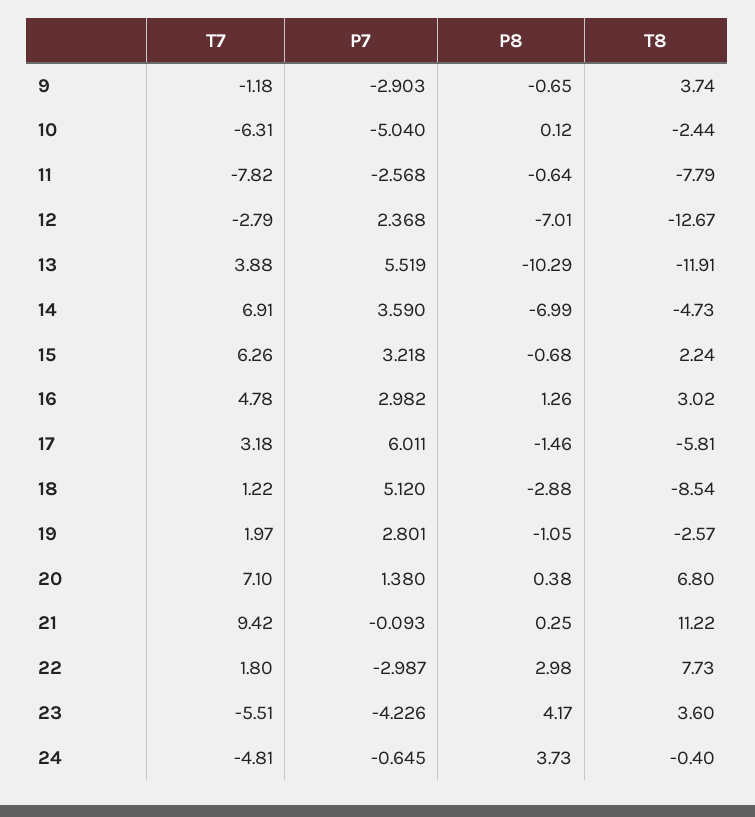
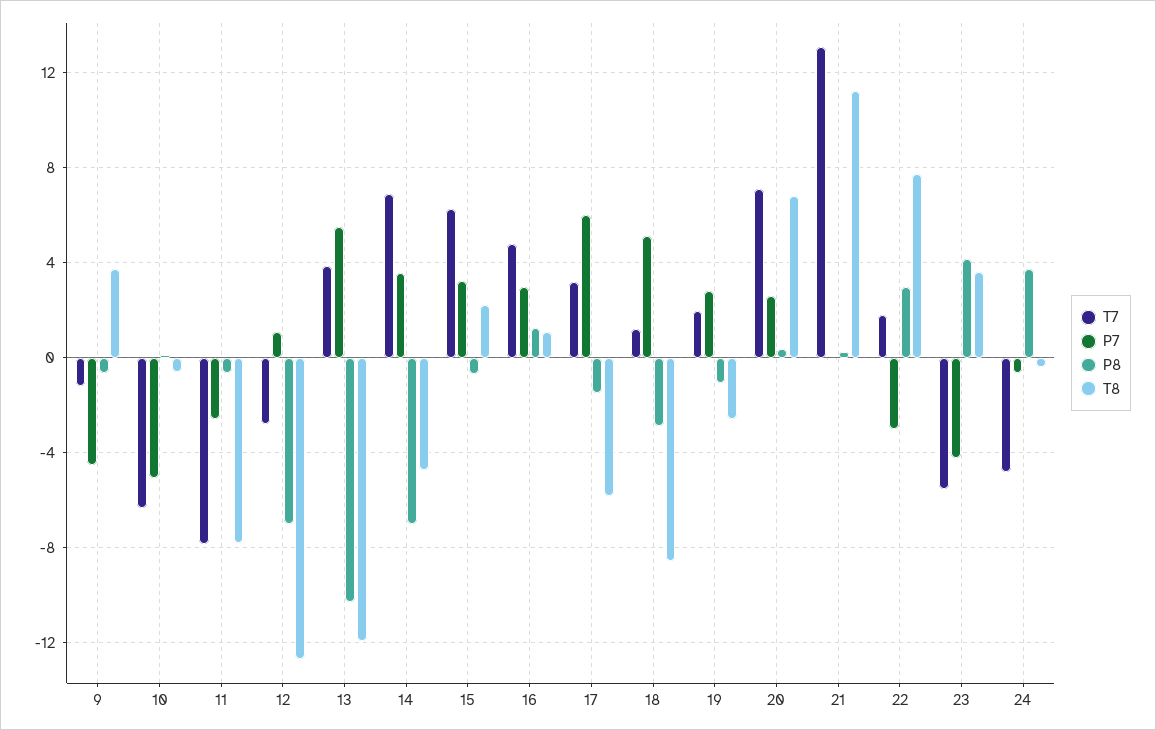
P7, 9: -2.903 -> -4.5
T8, 10: -2.44 -> -0.5
P7, 12: 2.368 -> 1
T8, 16: 3.02 -> 1
P7, 20: 1.38 -> 2.5
T7, 21: 9.42 -> 13

